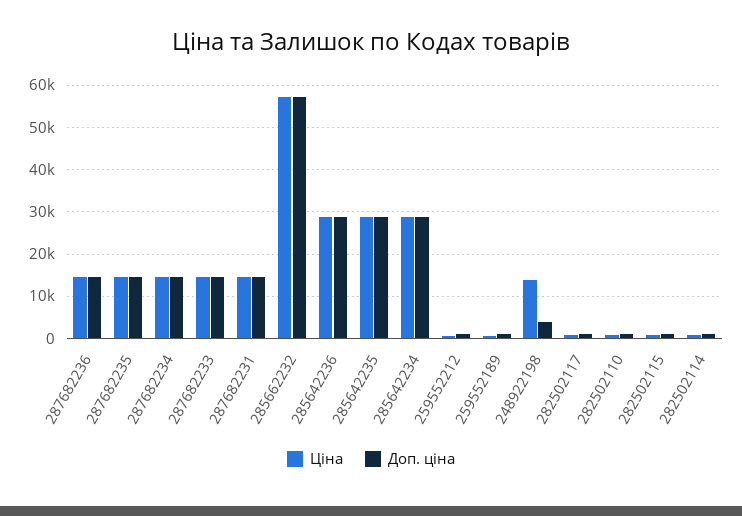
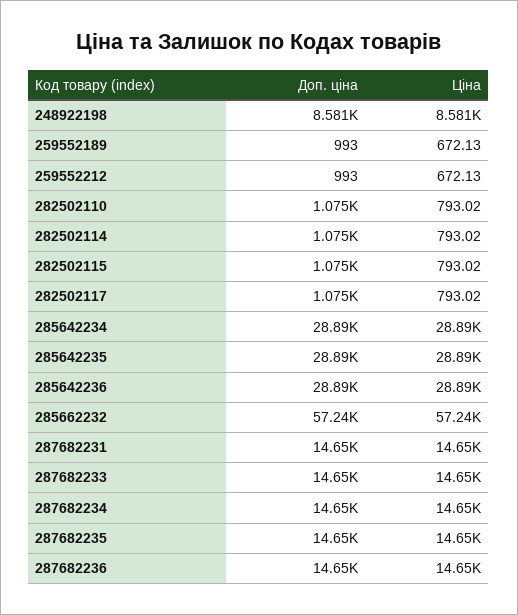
Ціна, 248922198: 14000 -> 8581
Доп. ціна, 248922198: 4000 -> 8581

